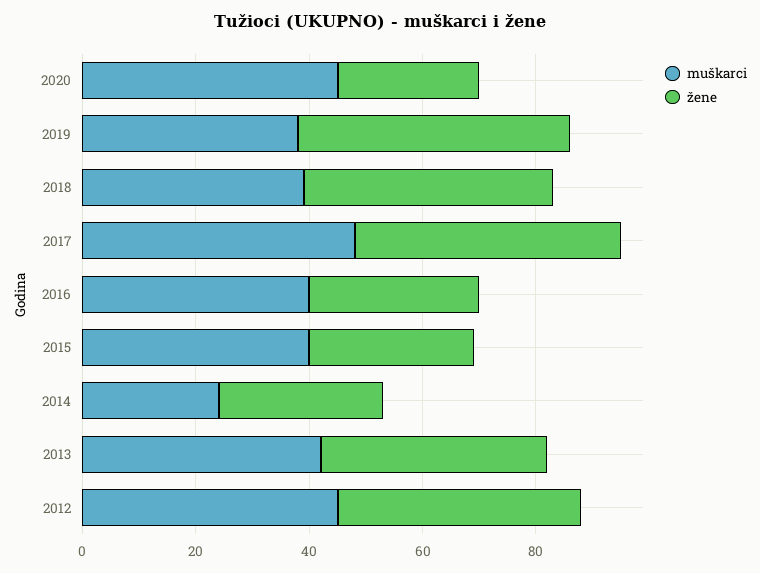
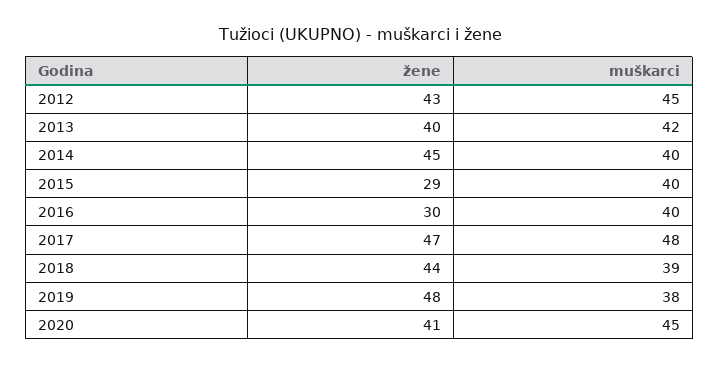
žene, 2020: 25 -> 41
muškarci, 2014: 25 -> 40
žene, 2014: 30 -> 45

